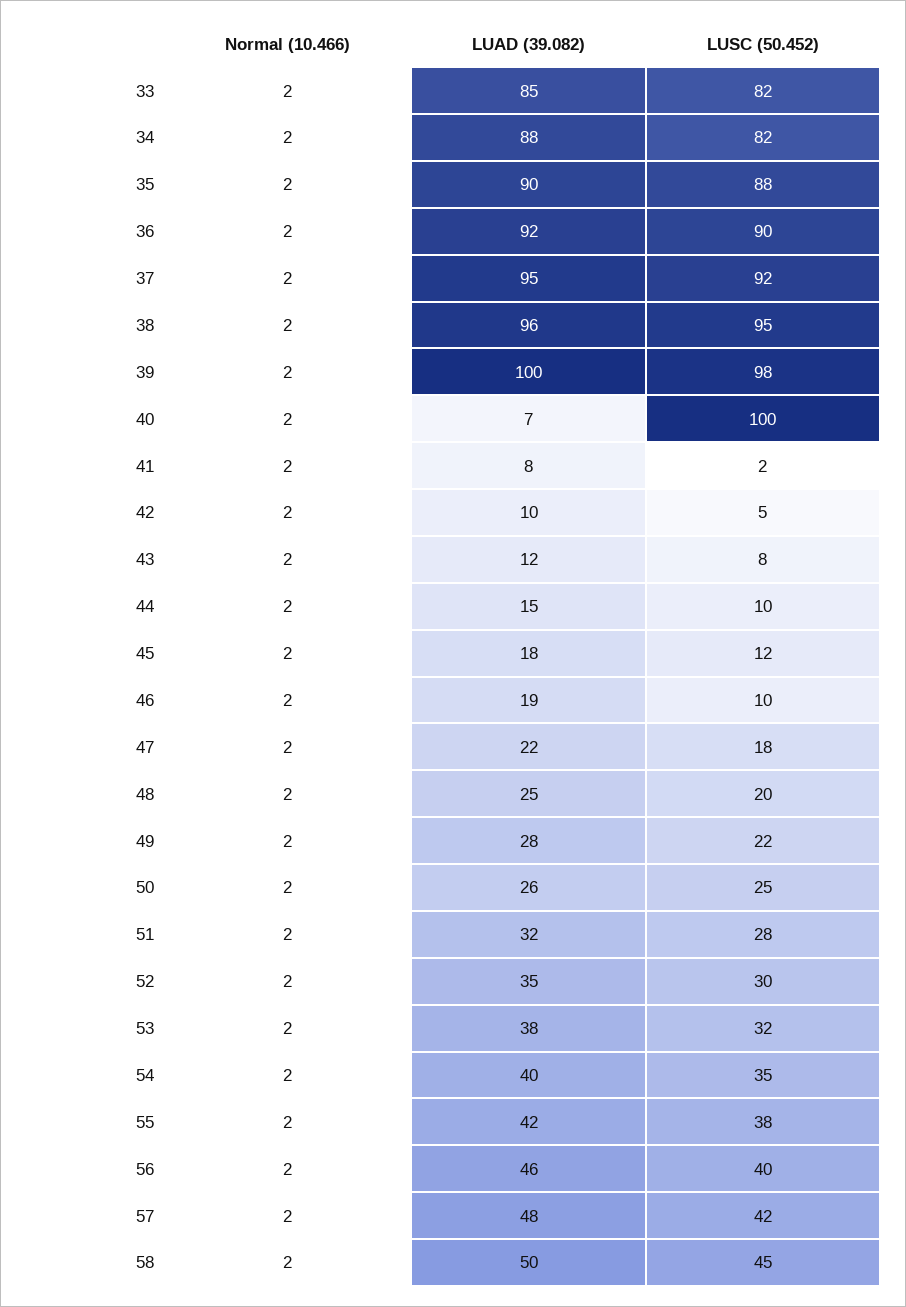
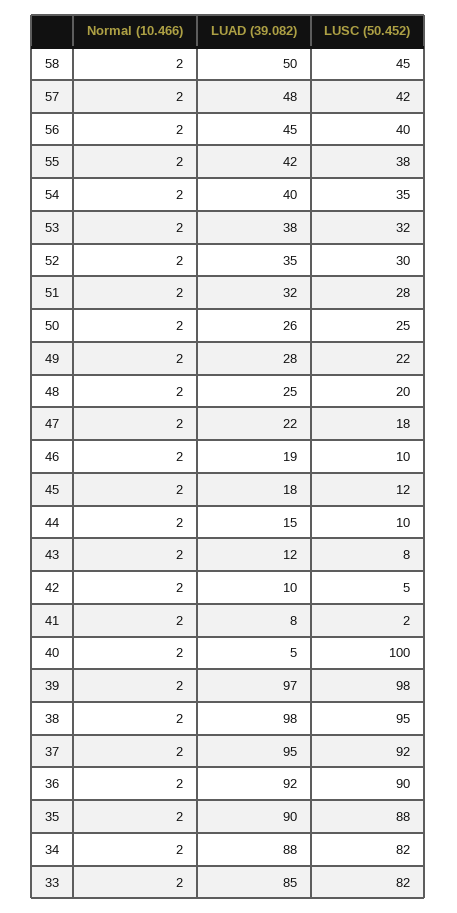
LUAD (39.082), 38: 96 -> 98
LUAD (39.082), 39: 100 -> 97
LUAD (39.082), 40: 7 -> 5
LUAD (39.082), 56: 46 -> 45

